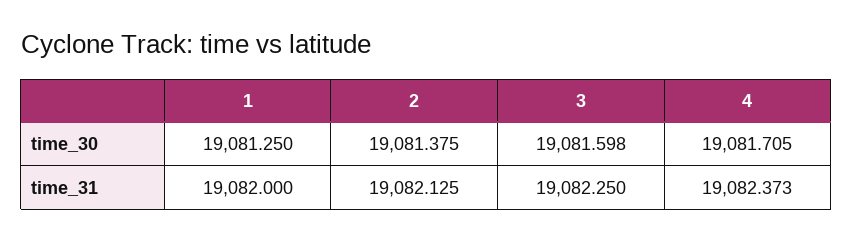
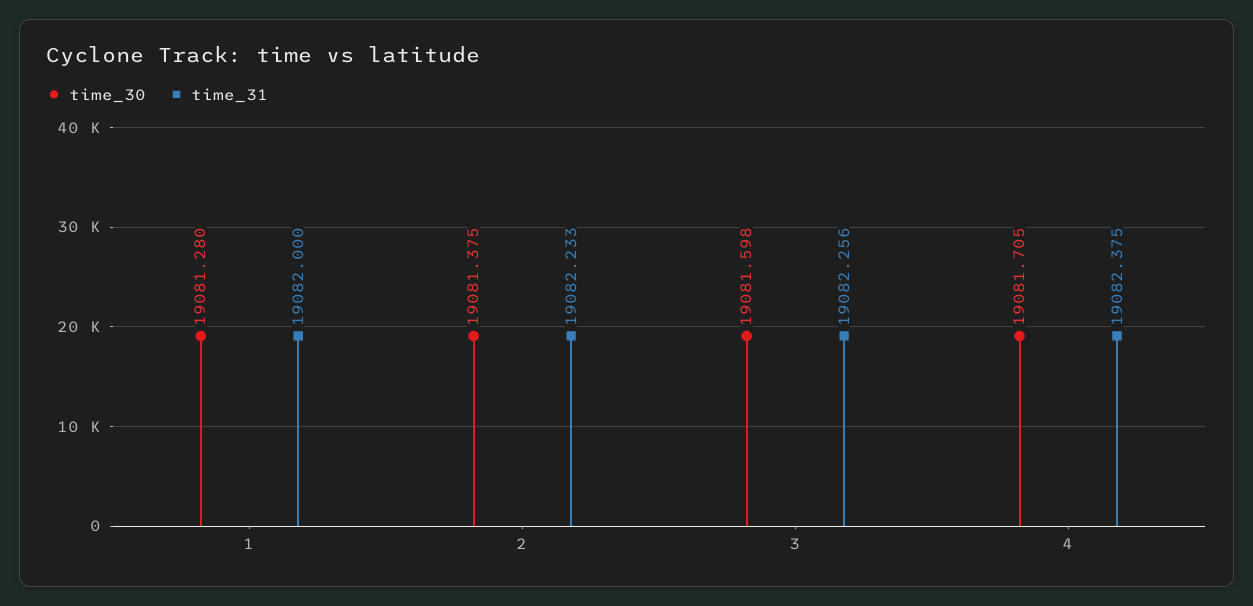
time_30, 1: 19081.25 -> 19081.28
time_31, 2: 19082.125 -> 19082.233
time_31, 3: 19082.25 -> 19082.256
time_31, 4: 19082.373 -> 19082.375

